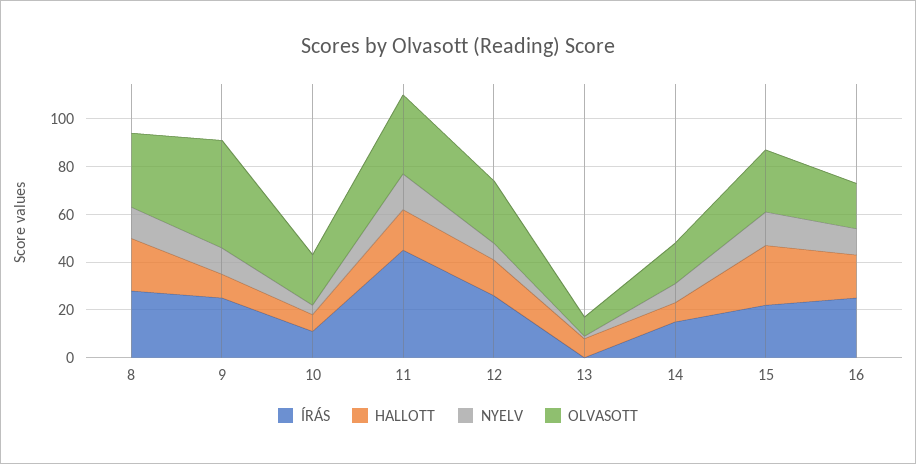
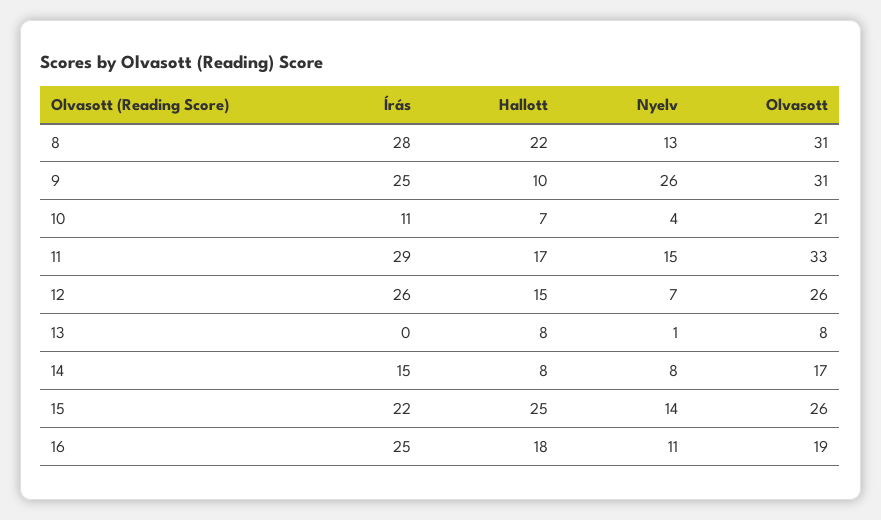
NYELV, 9: 10 -> 26
OLVASOTT, 9: 45 -> 31
ÍRÁS, 11: 45 -> 29

